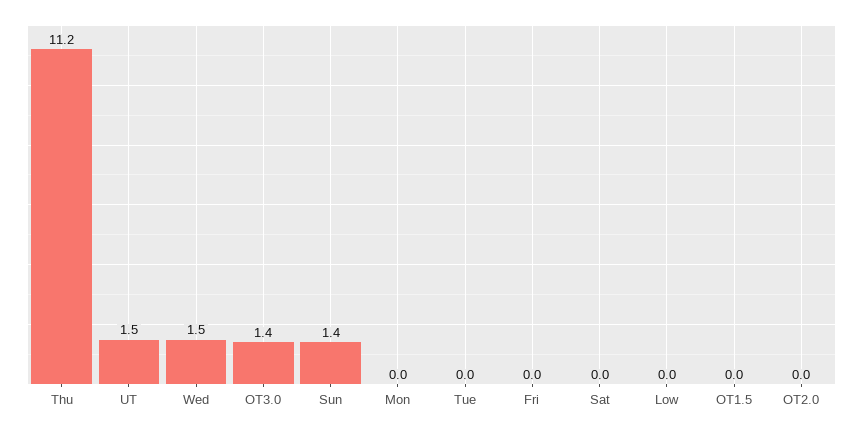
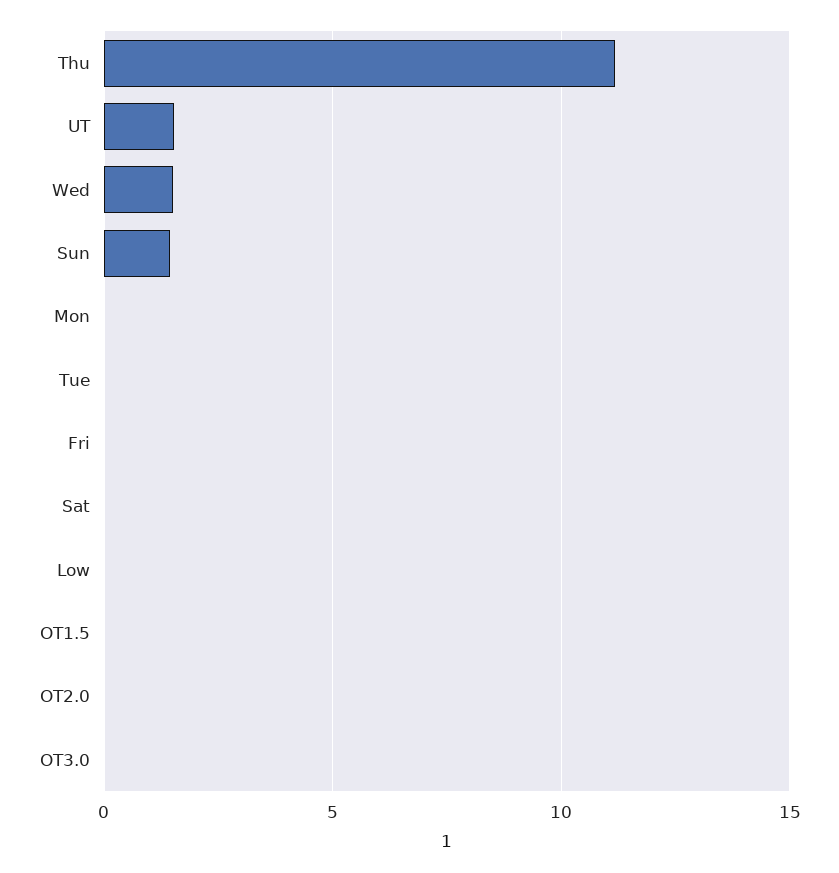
OT3.0: 1.4 -> 0

